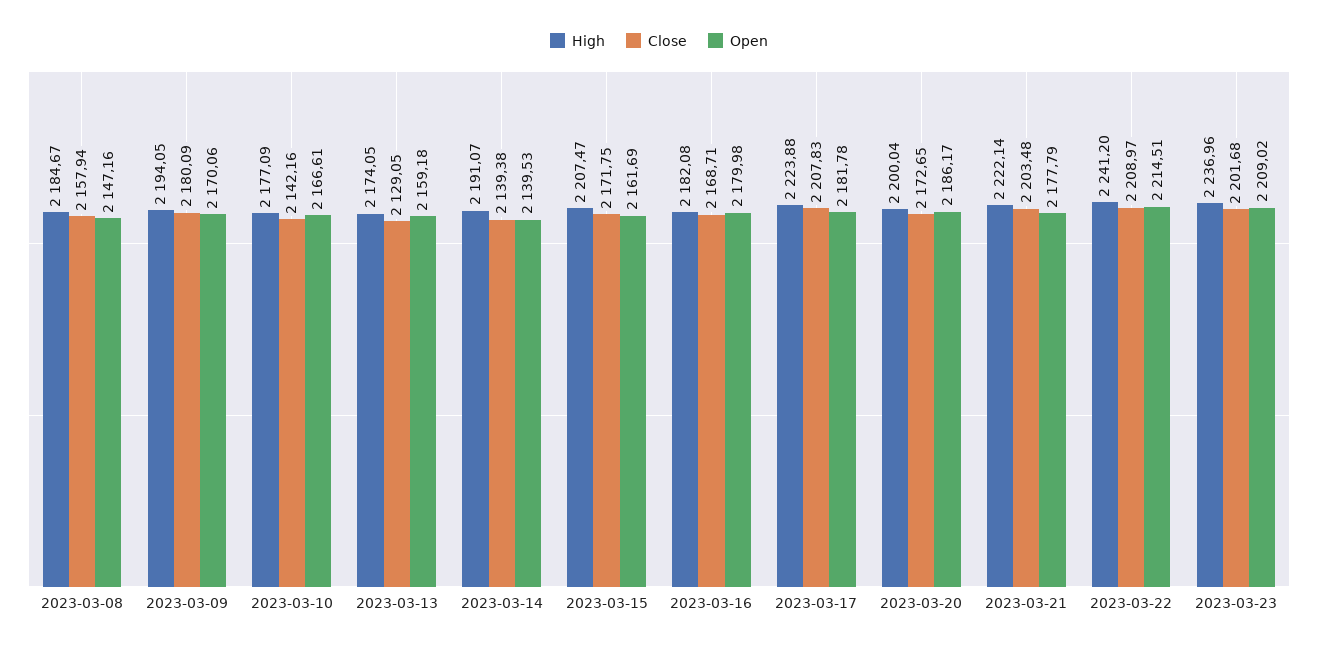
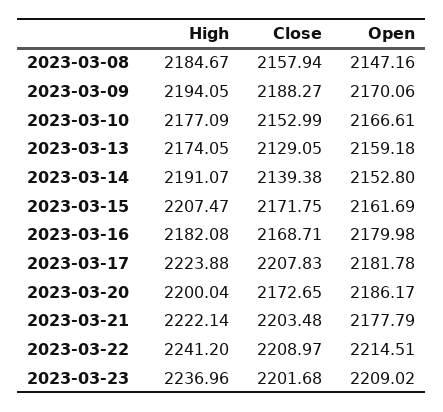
Close, 2023-03-09: 2180.09 -> 2188.27
Close, 2023-03-10: 2142.16 -> 2152.99
Open, 2023-03-14: 2139.53 -> 2152.8

